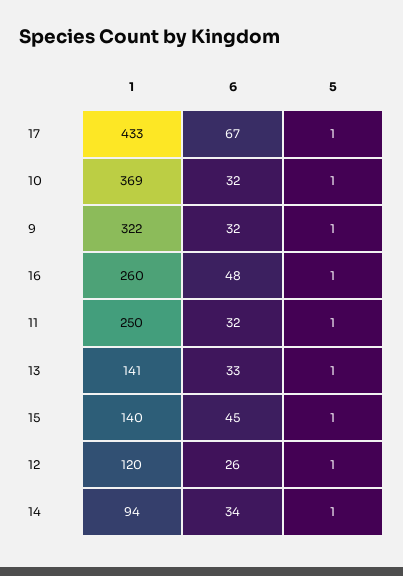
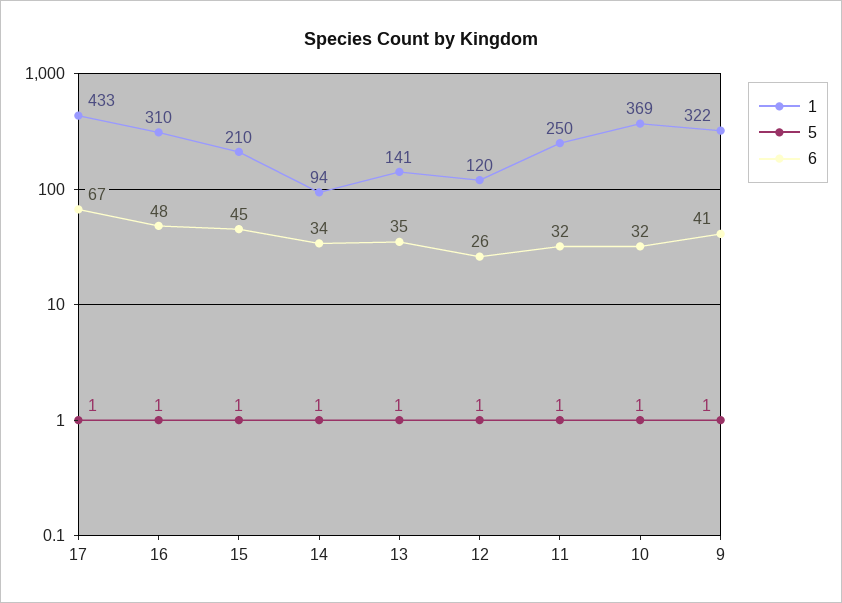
6, 9: 32 -> 41
1, 16: 260 -> 310
6, 13: 33 -> 35
1, 15: 140 -> 210

